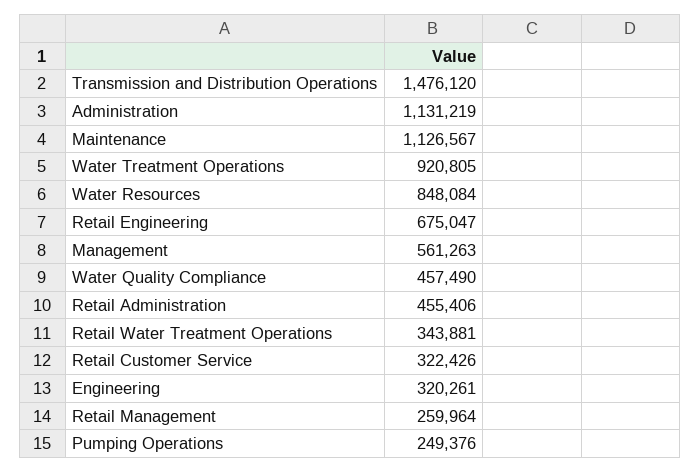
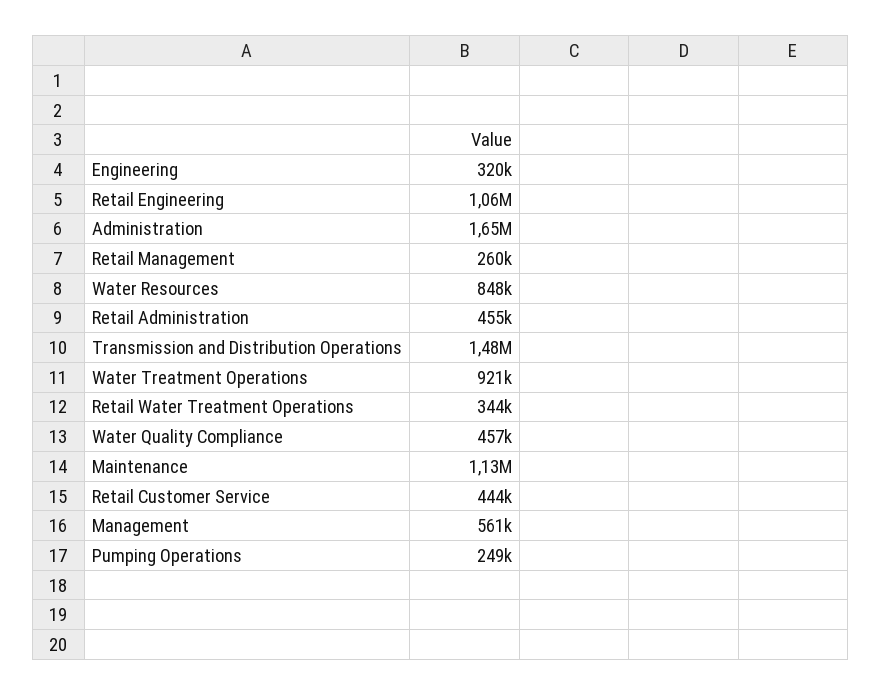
Administration: 1131219 -> 1650000
Retail Engineering: 675047 -> 1060000
Retail Customer Service: 322426 -> 444000

